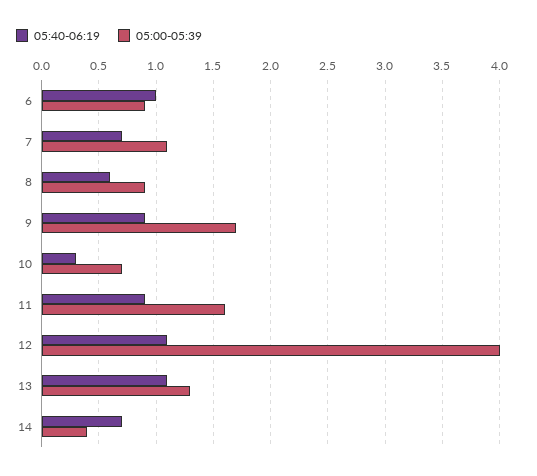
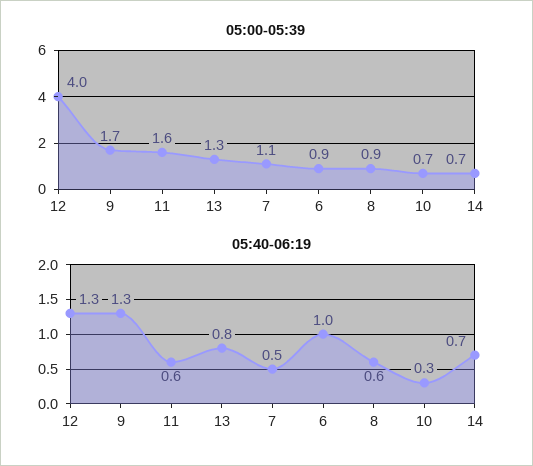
05:40-06:19, 7: 0.7 -> 0.5
05:40-06:19, 9: 0.9 -> 1.3
05:40-06:19, 11: 0.9 -> 0.6
05:40-06:19, 12: 1.1 -> 1.3
05:40-06:19, 13: 1.1 -> 0.8
05:00-05:39, 14: 0.4 -> 0.7

